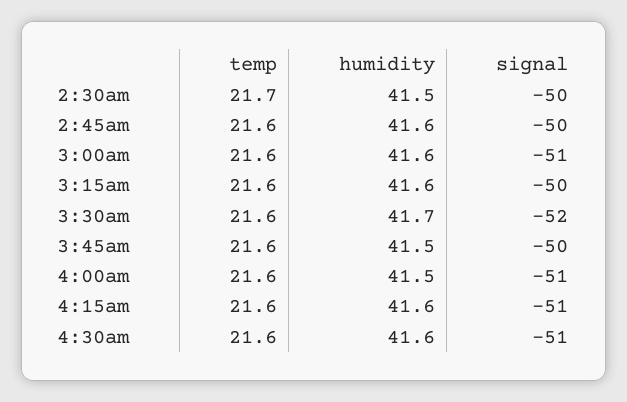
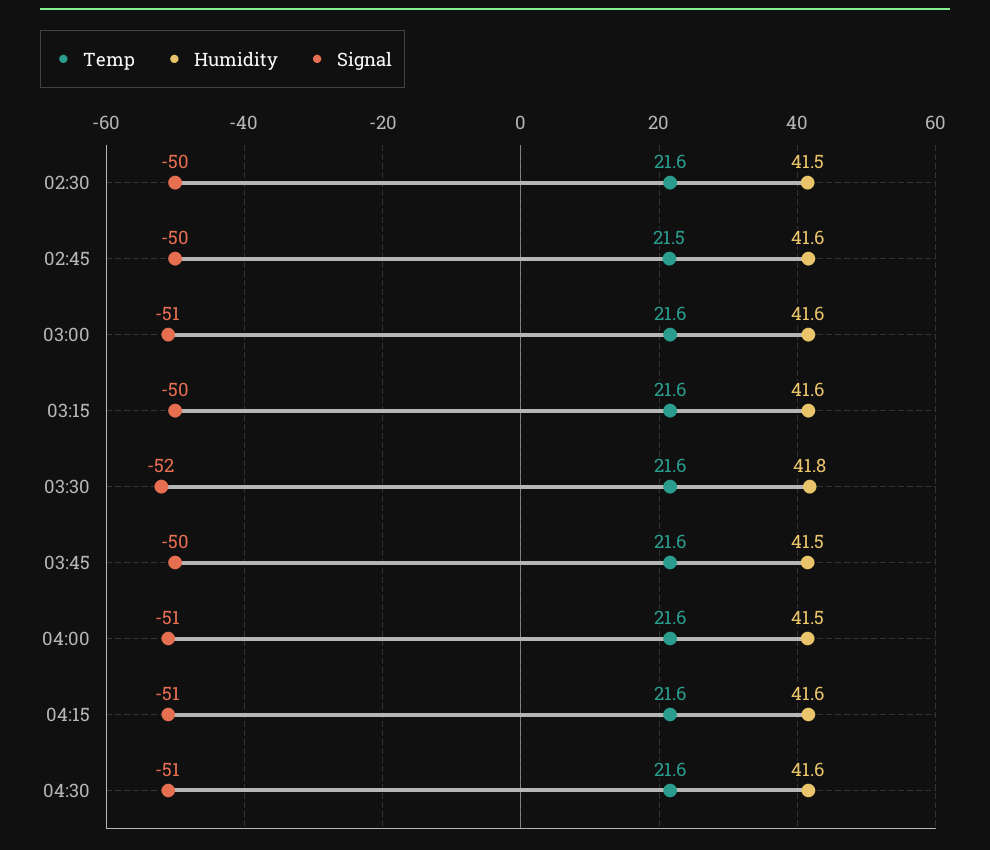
temp, 2:30am: 21.7 -> 21.6
temp, 2:45am: 21.6 -> 21.5
humidity, 3:30am: 41.7 -> 41.8

